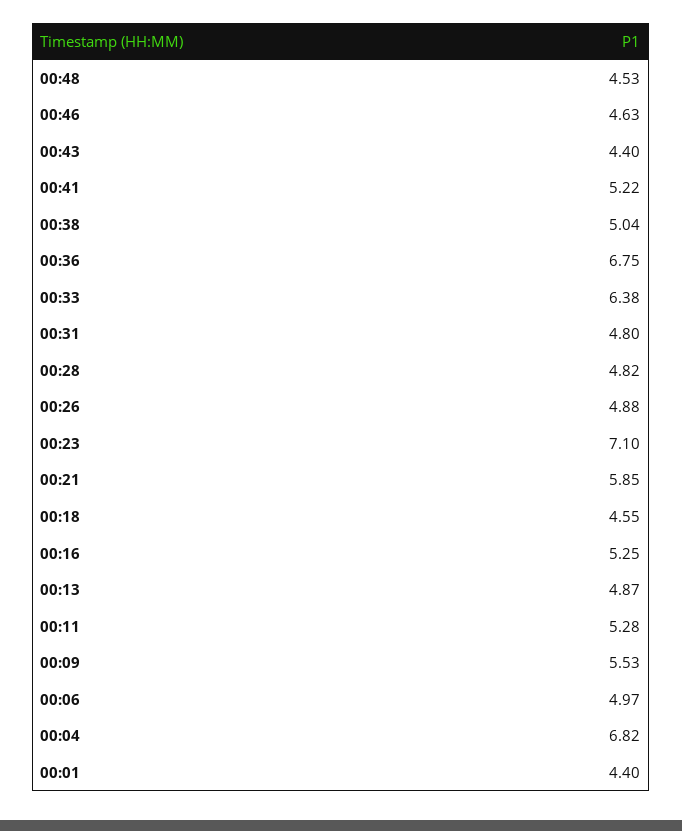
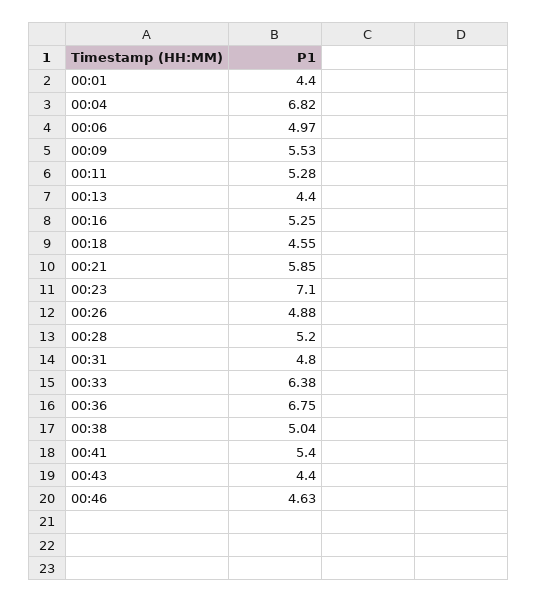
00:48: 4.53 -> none
00:41: 5.22 -> 5.4
00:28: 4.82 -> 5.2
00:13: 4.87 -> 4.4

